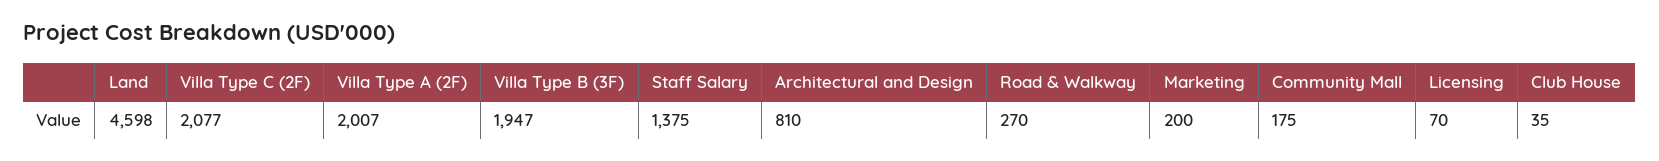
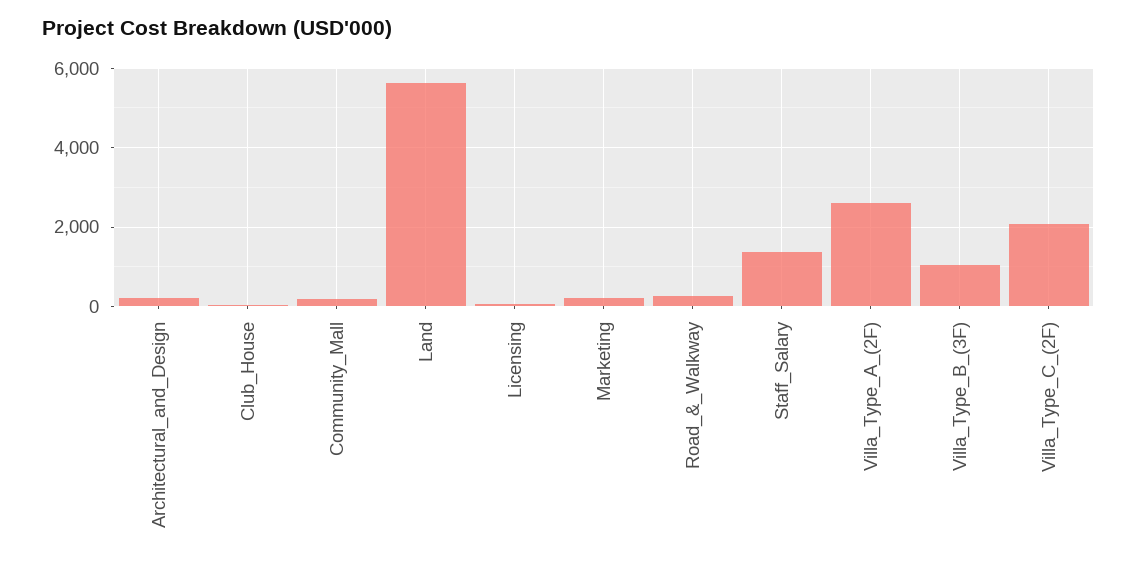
Land: 4598 -> 5600
Villa Type A (2F): 2007 -> 2600
Villa Type B (3F): 1947 -> 1000
Architectural and Design: 810 -> 200

